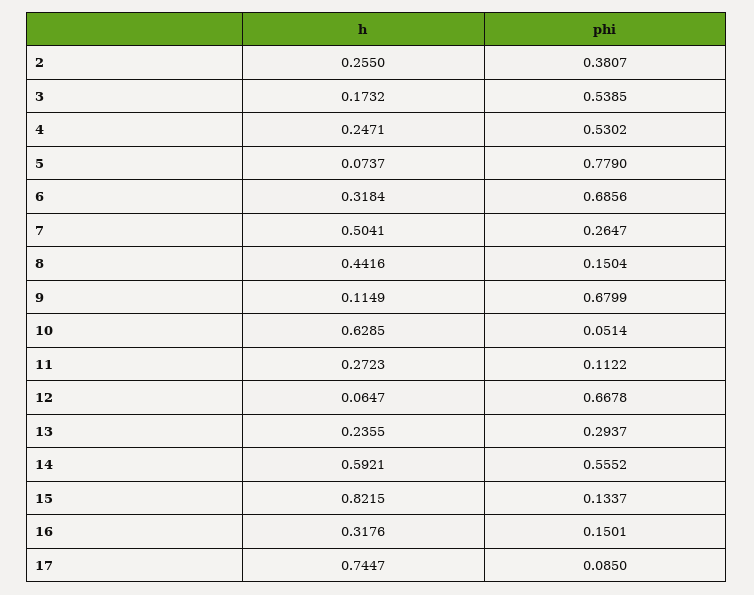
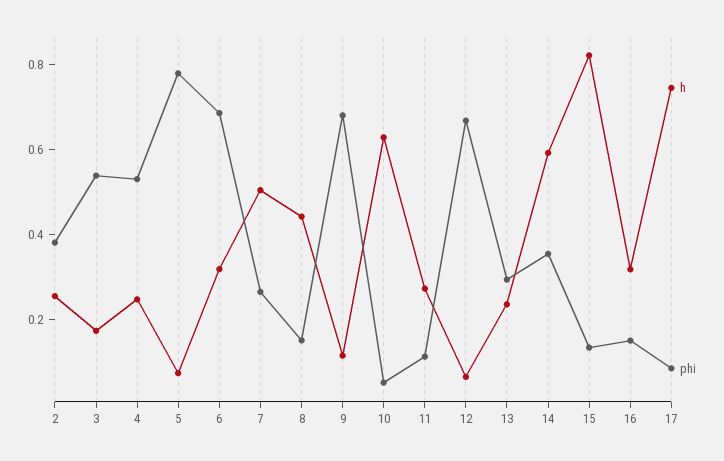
phi, 14: 0.5552 -> 0.35

